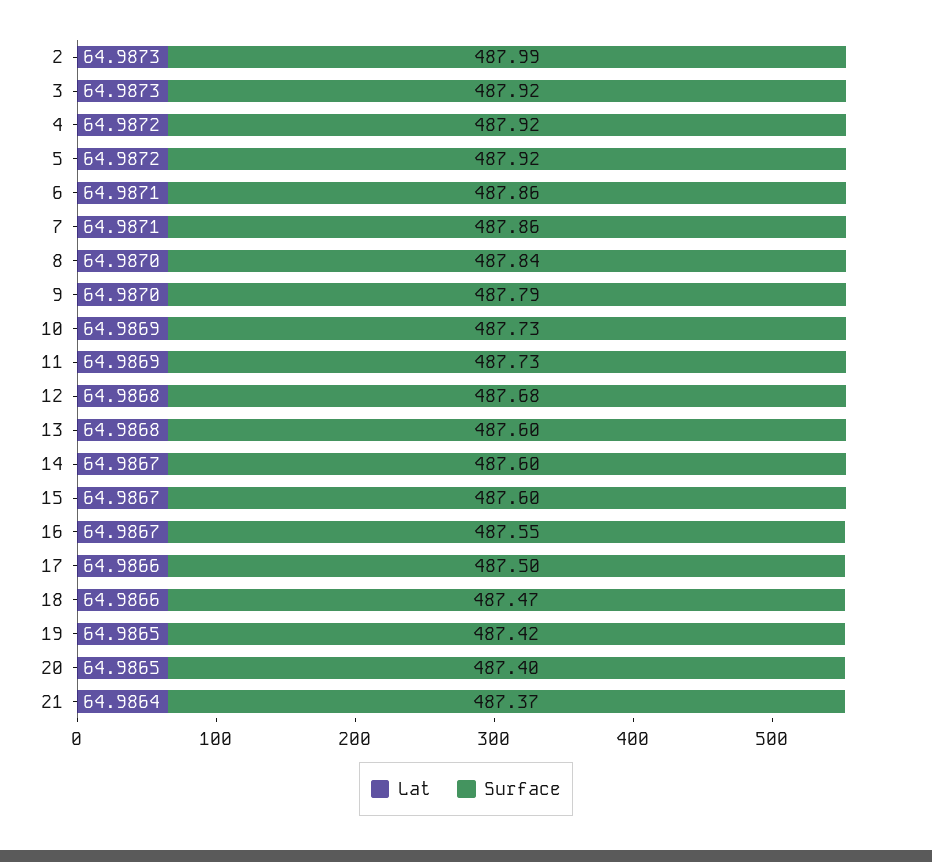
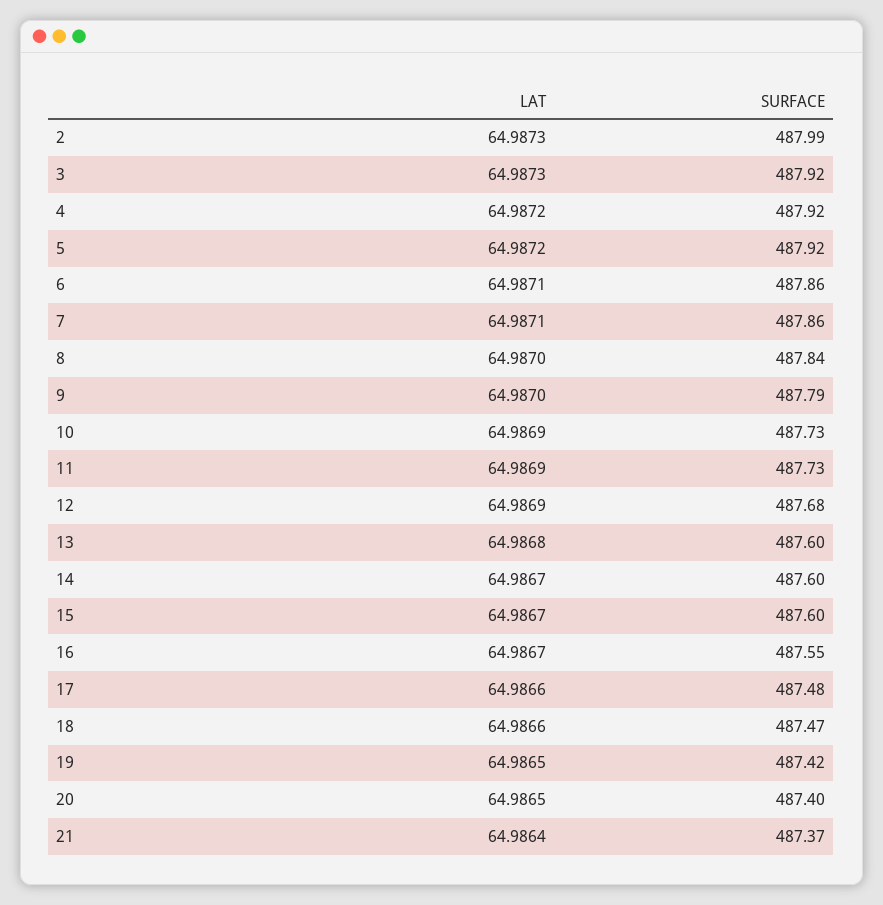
Lat, 12: 64.9868 -> 64.9869
Surface, 17: 487.5 -> 487.48

